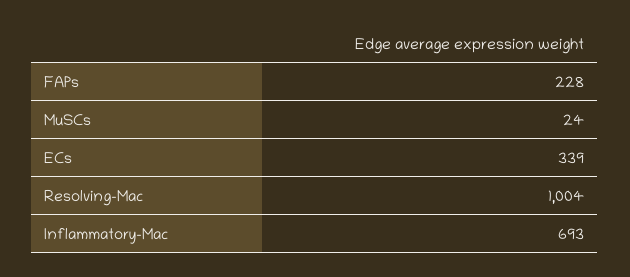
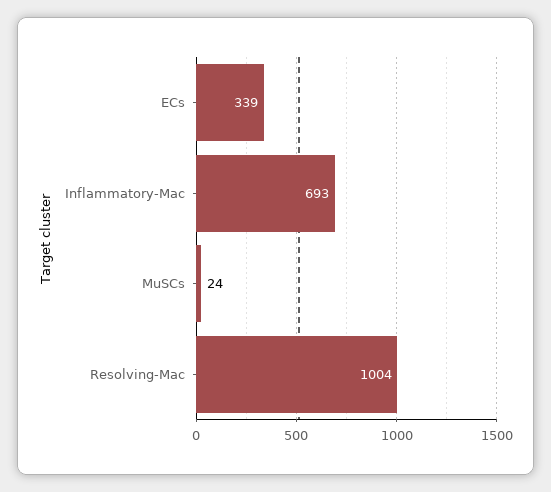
FAPs: 228 -> none

